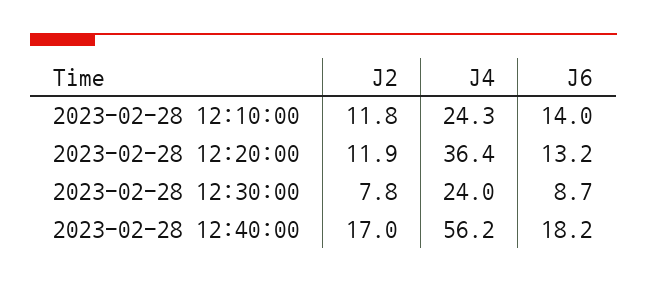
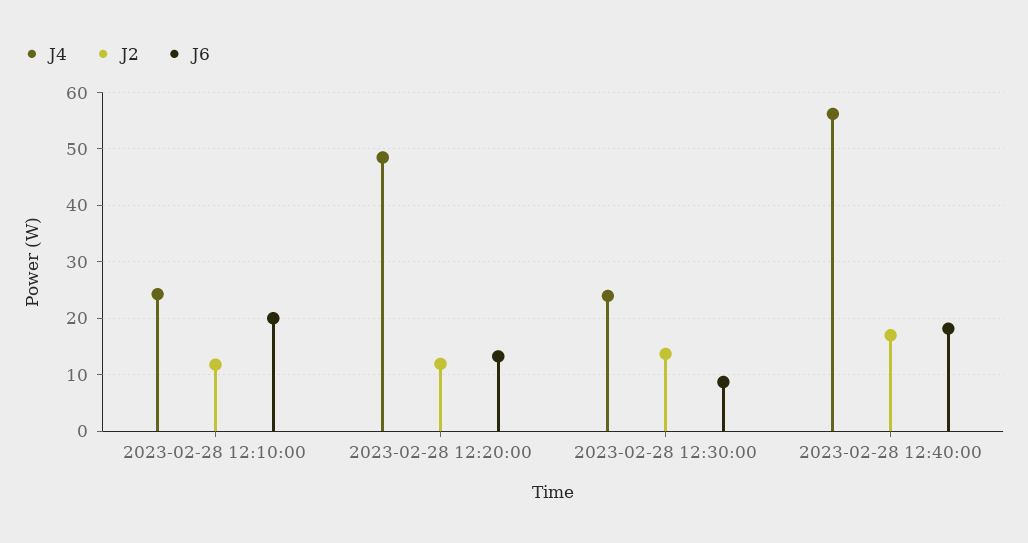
J6, 2023-02-28 12:10:00: 14 -> 20
J4, 2023-02-28 12:20:00: 36.4 -> 48
J2, 2023-02-28 12:30:00: 7.8 -> 14

